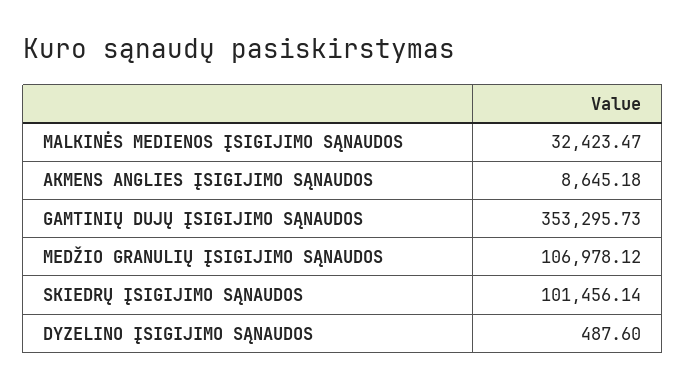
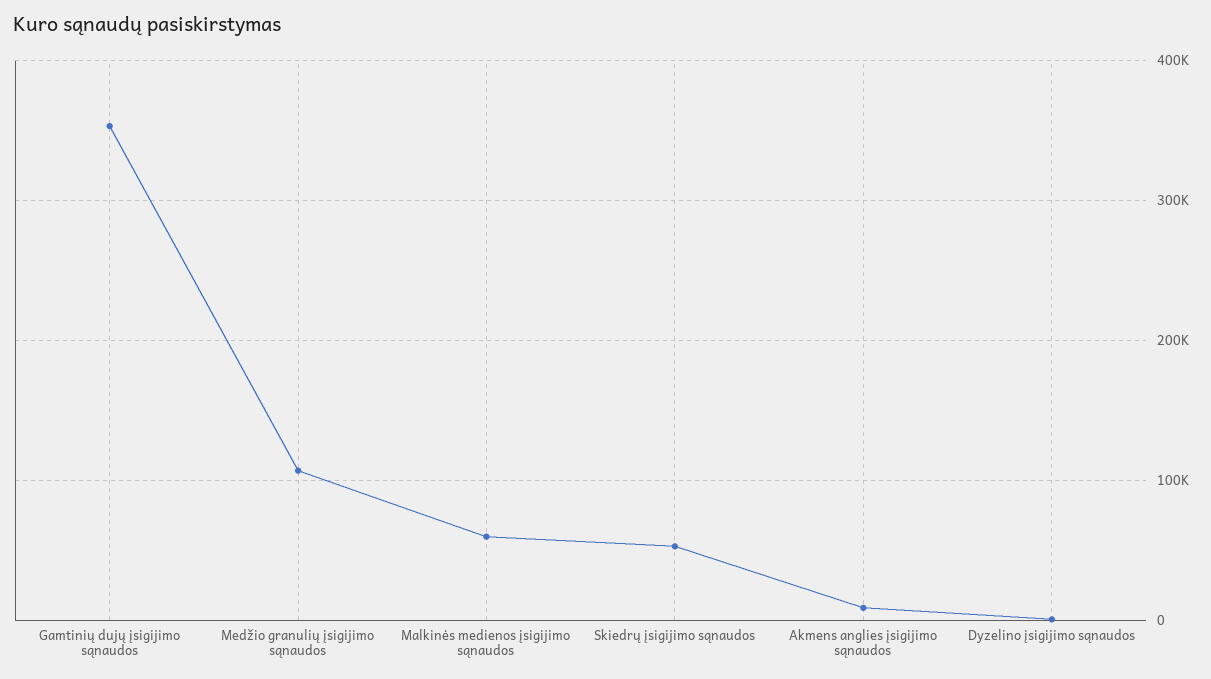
MALKINĖS MEDIENOS ĮSIGIJIMO SĄNAUDOS: 32423.47 -> 60000
SKIEDRŲ ĮSIGIJIMO SĄNAUDOS: 101456.14 -> 50000

